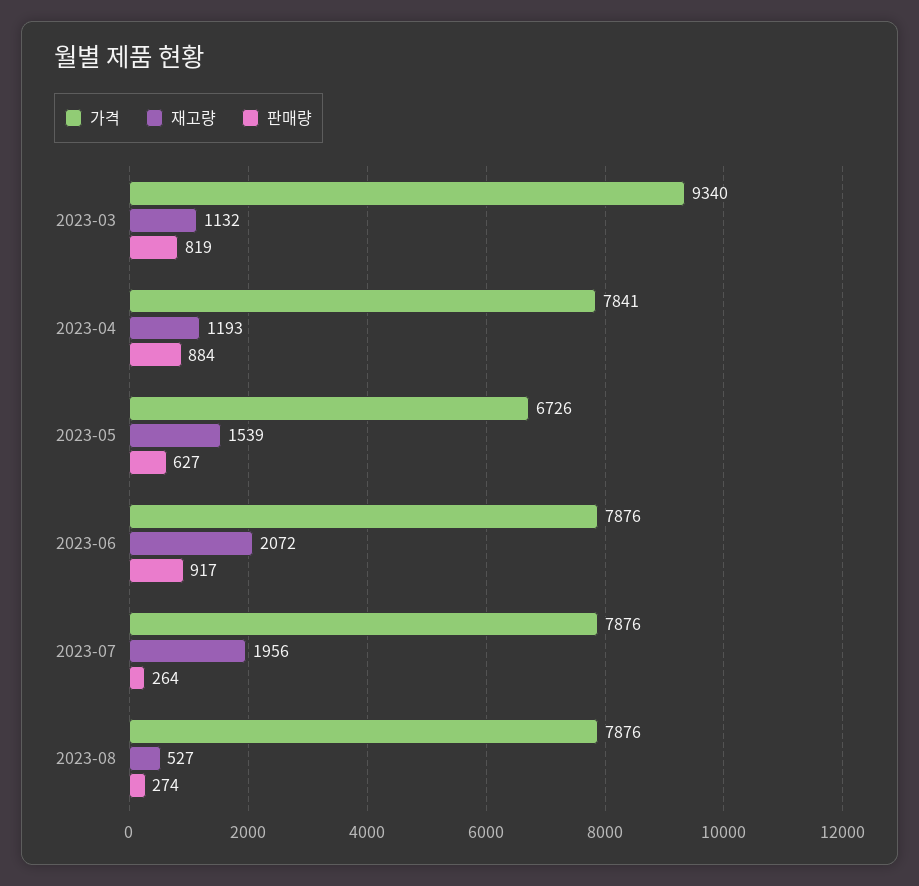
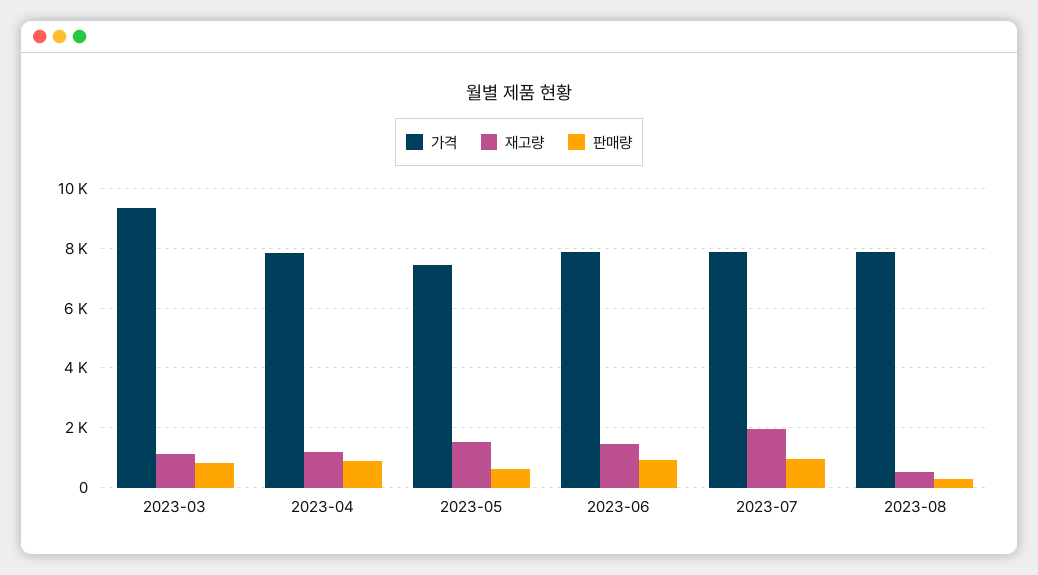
가격, 2023-05: 6726 -> 7500
재고량, 2023-06: 2072 -> 1500
판매량, 2023-07: 264 -> 1000

